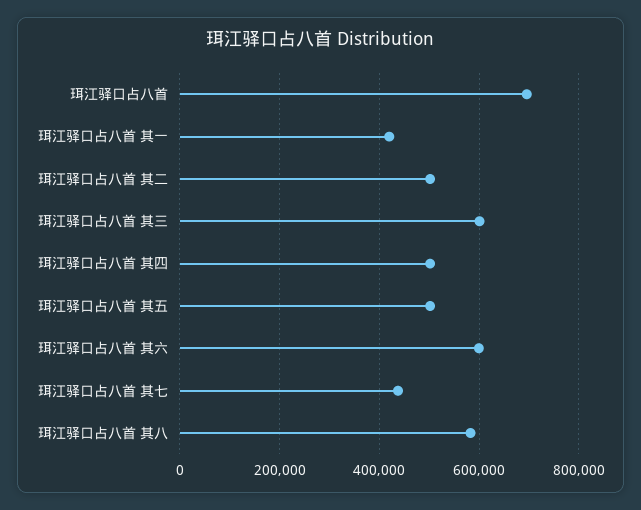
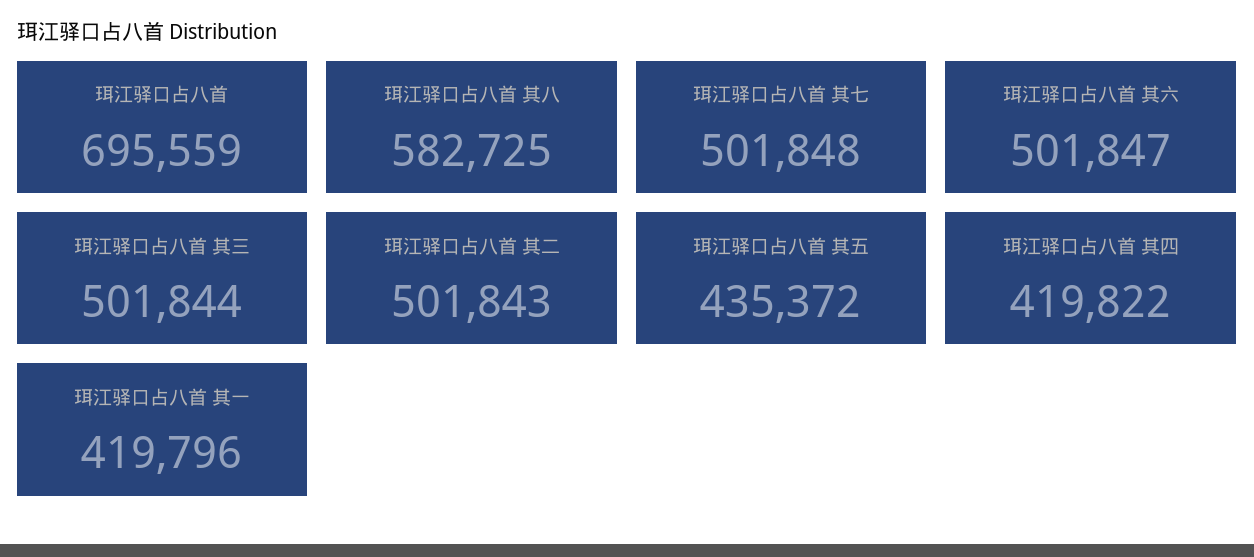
珥江驿口占八首 其三: 600000 -> 501844
珥江驿口占八首 其四: 500000 -> 419822
珥江驿口占八首 其五: 500000 -> 435372
珥江驿口占八首 其六: 600000 -> 501847
珥江驿口占八首 其七: 440000 -> 501848

